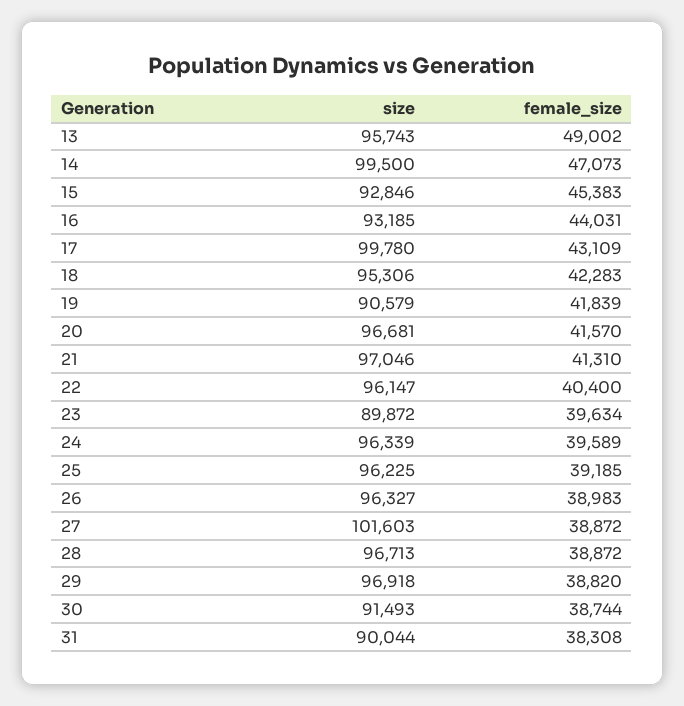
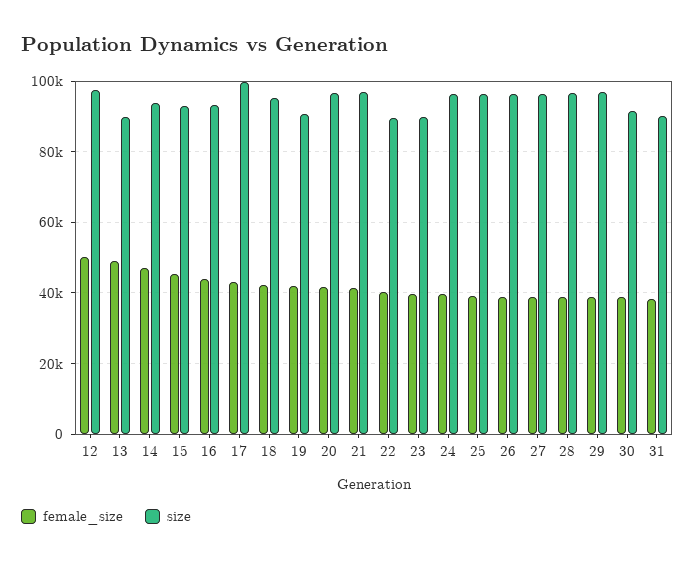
size, 13: 95743 -> 90000
size, 14: 99500 -> 94000
size, 22: 96147 -> 90000
size, 27: 101603 -> 96000
female_size, 12: none -> 50000
size, 12: none -> 98000

